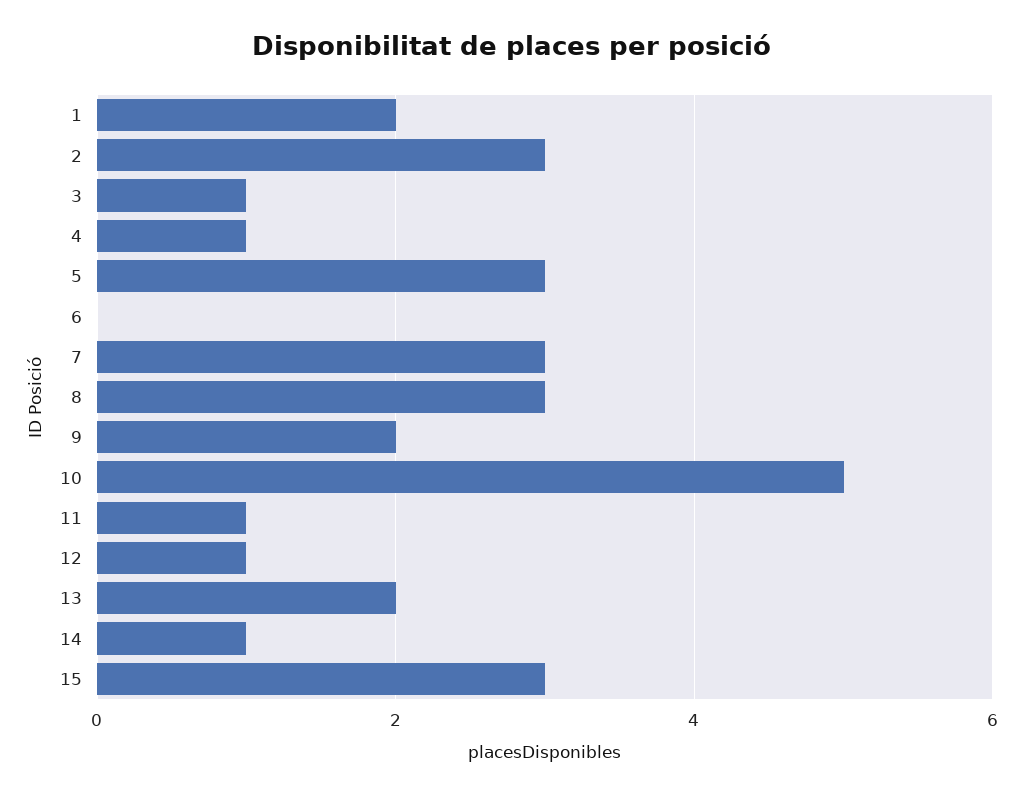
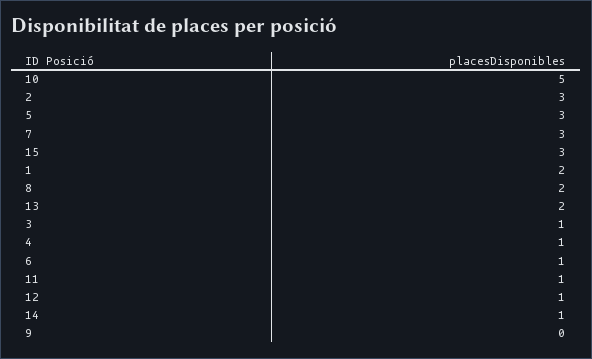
6: 0 -> 1
8: 3 -> 2
9: 2 -> 0

